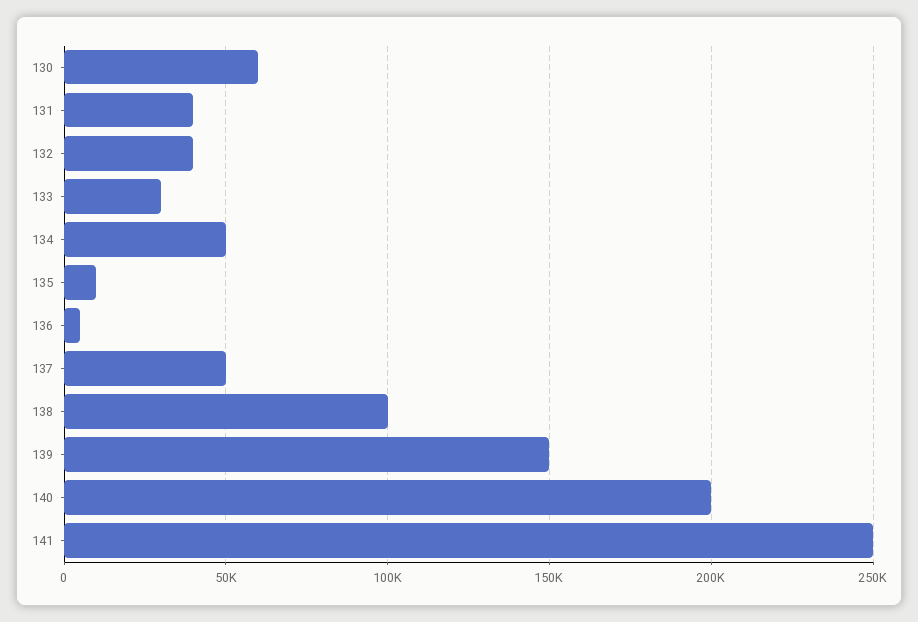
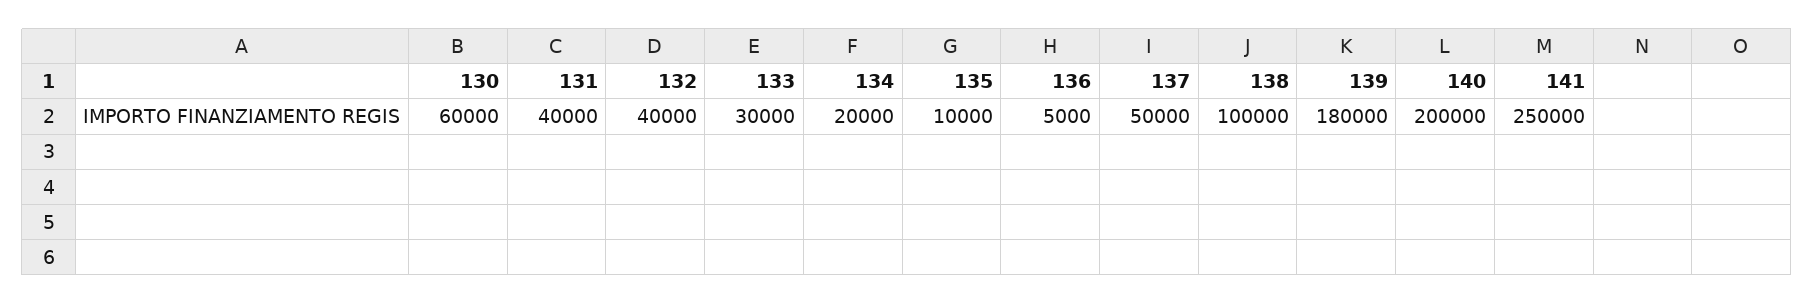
134: 50000 -> 20000
139: 150000 -> 180000

